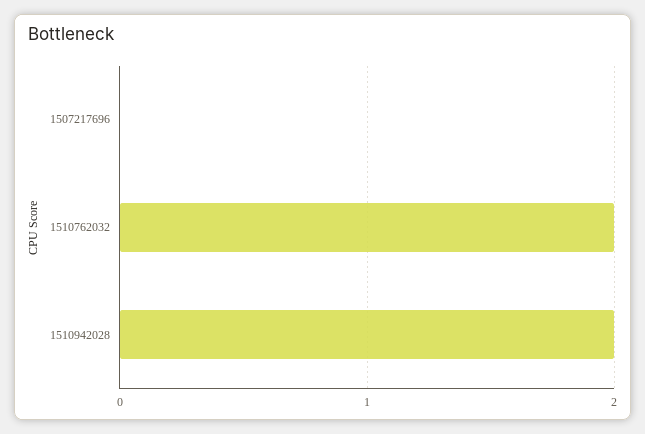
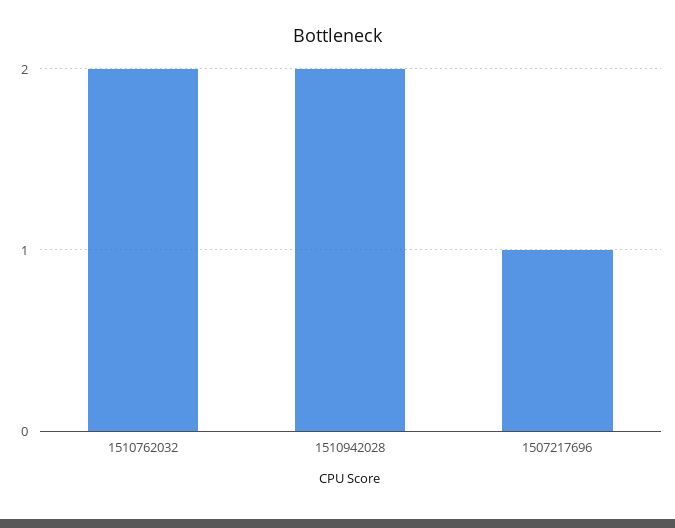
1507217696: 0 -> 1

